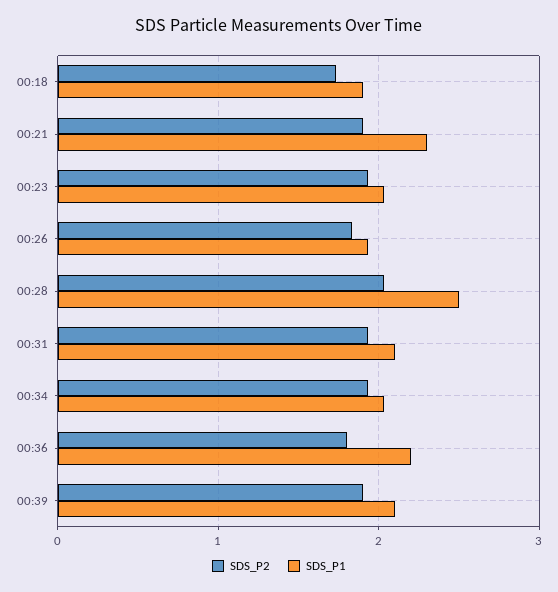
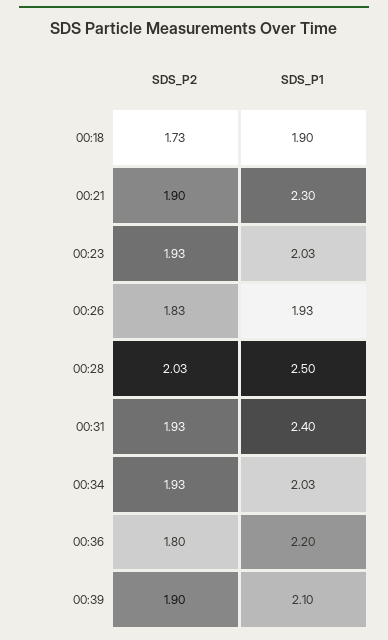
SDS_P1, 00:31: 2.1 -> 2.4

